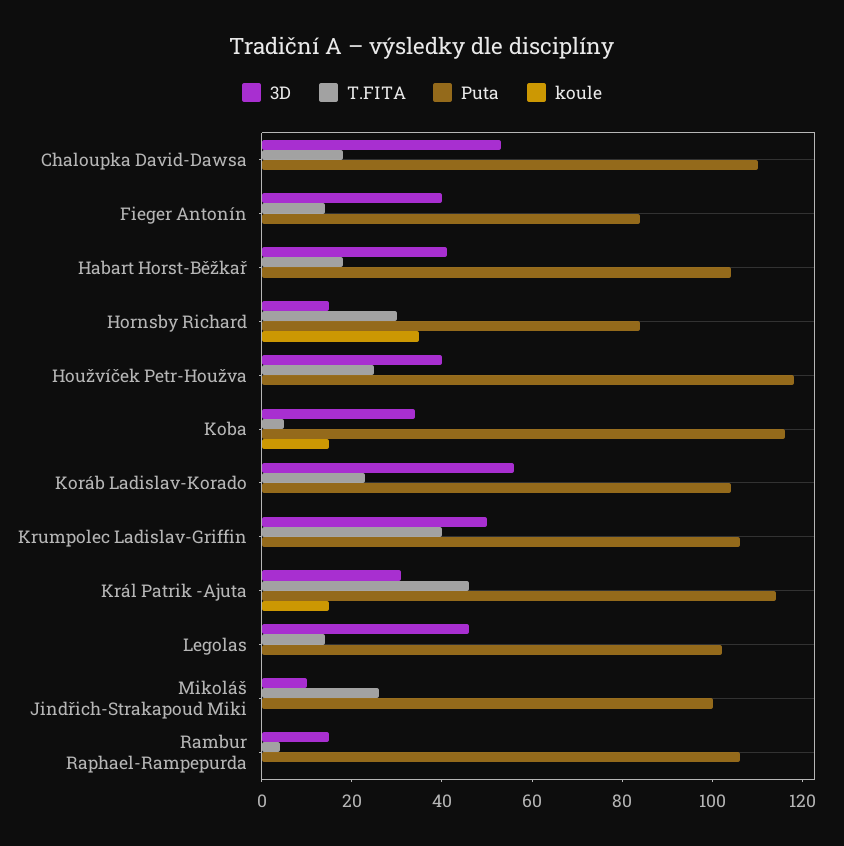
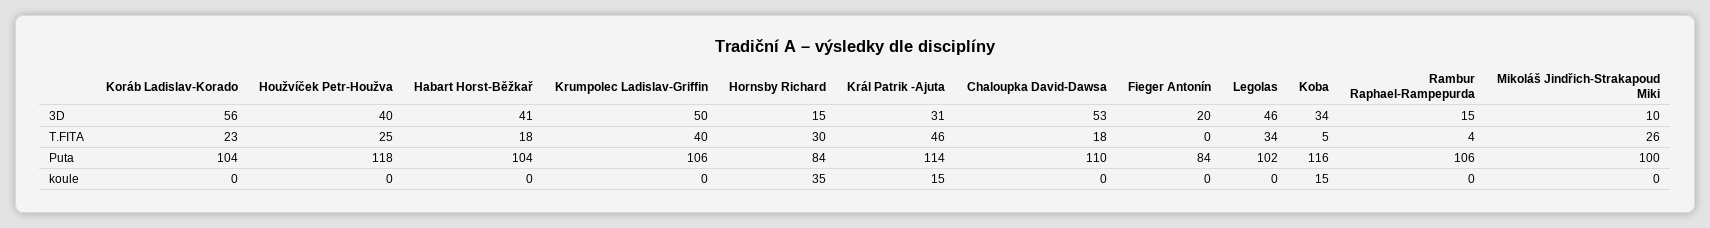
3D, Fieger Antonín: 40 -> 20
T.FITA, Fieger Antonín: 15 -> 0
T.FITA, Legolas: 15 -> 34

